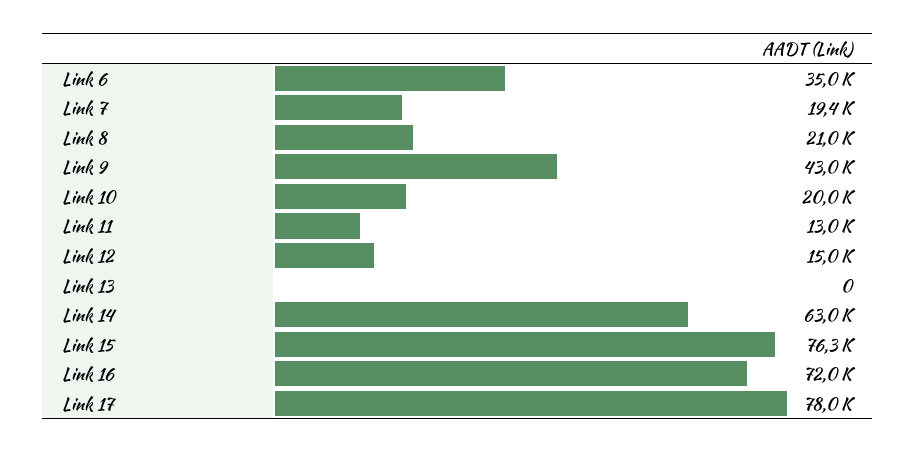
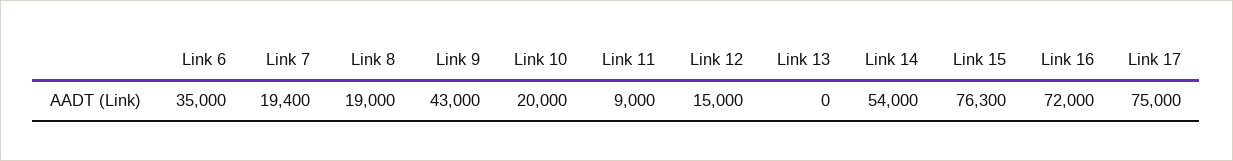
Link 8: 21000 -> 19000
Link 11: 13000 -> 9000
Link 14: 63000 -> 54000
Link 17: 78000 -> 75000

